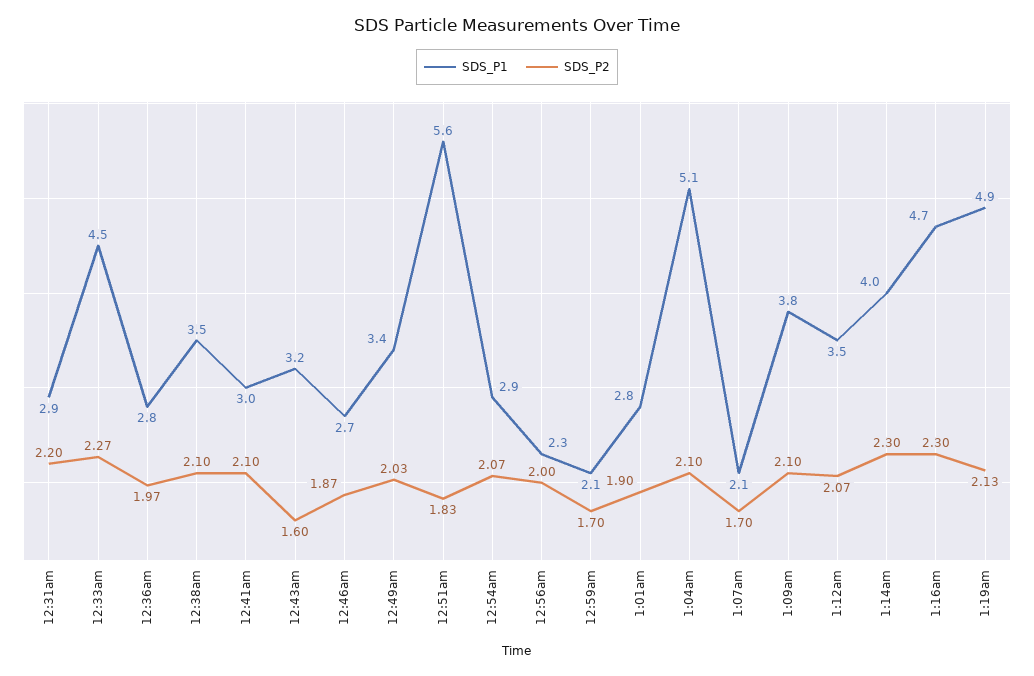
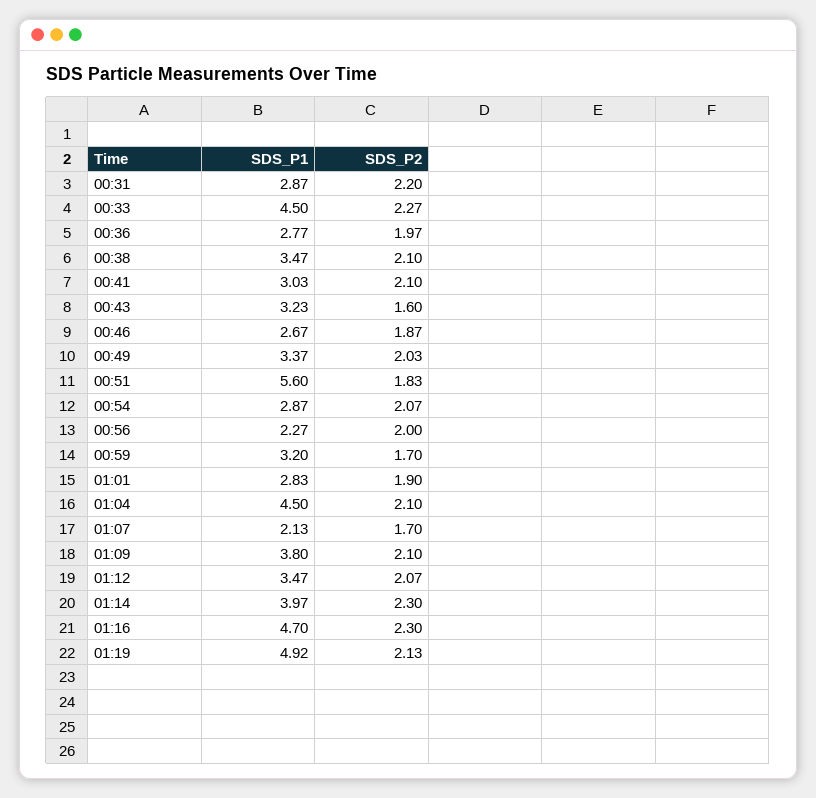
SDS_P1, 12:59am: 2.1 -> 3.2
SDS_P1, 1:04am: 5.1 -> 4.5

